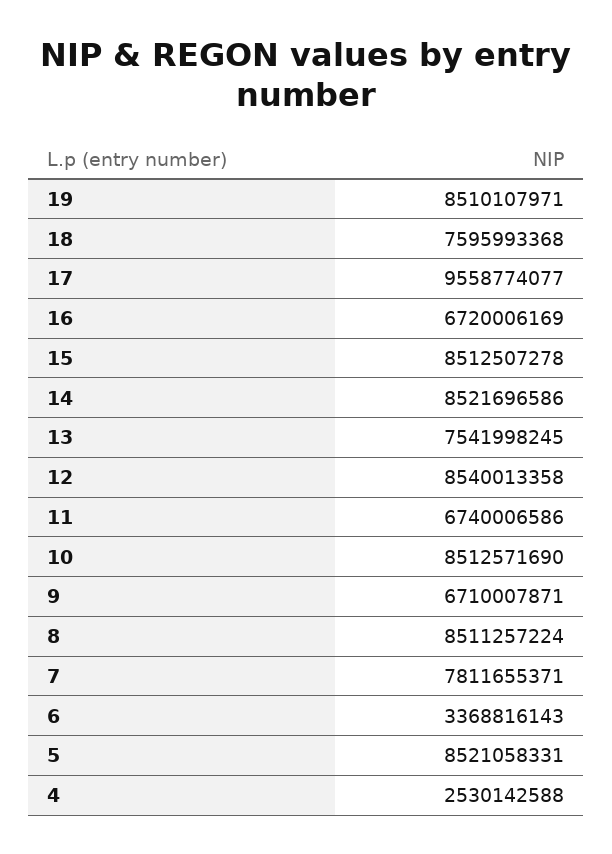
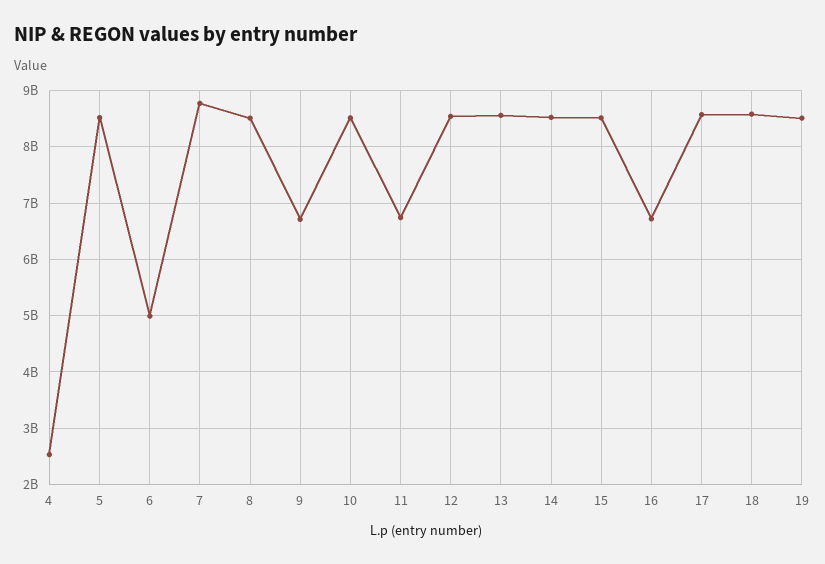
18: 7595993368 -> 8600000000
17: 9558774077 -> 8600000000
13: 7541998245 -> 8600000000
7: 7811655371 -> 8800000000
6: 3368816143 -> 5000000000

